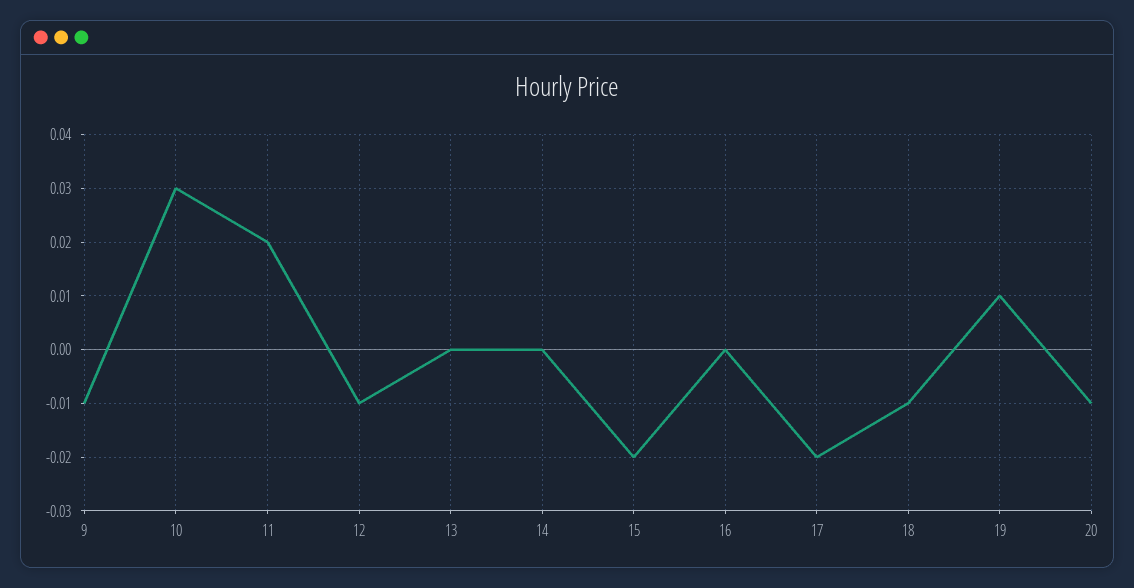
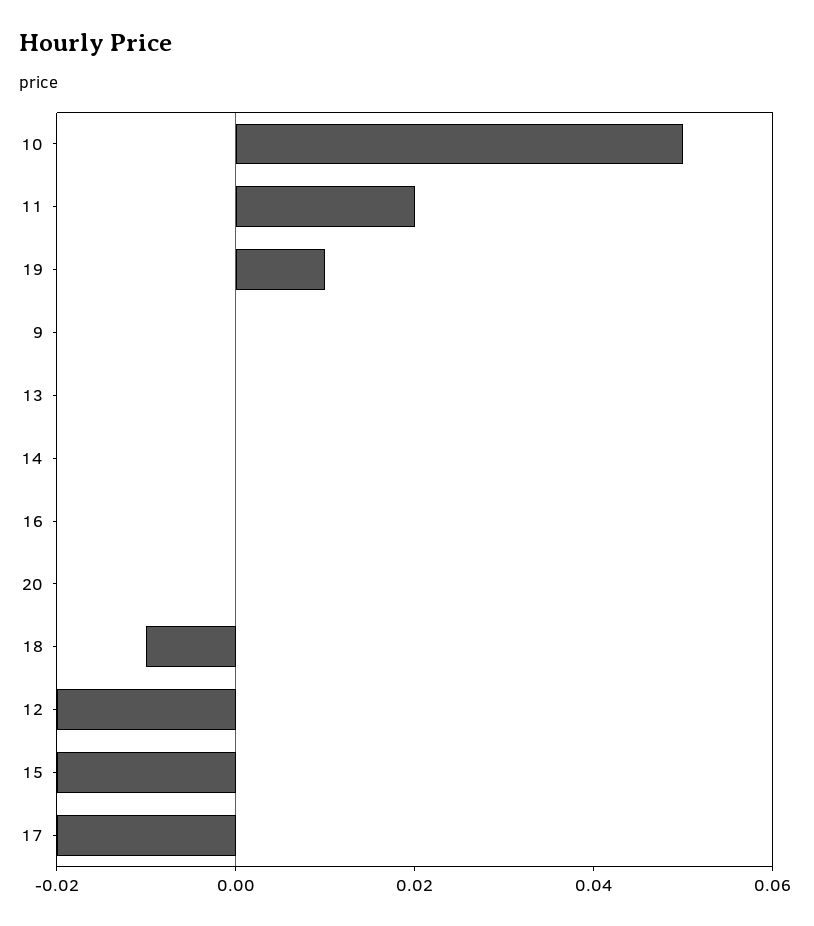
9: -0.01 -> 0
10: 0.03 -> 0.05
12: -0.01 -> -0.02
20: -0.01 -> 0

